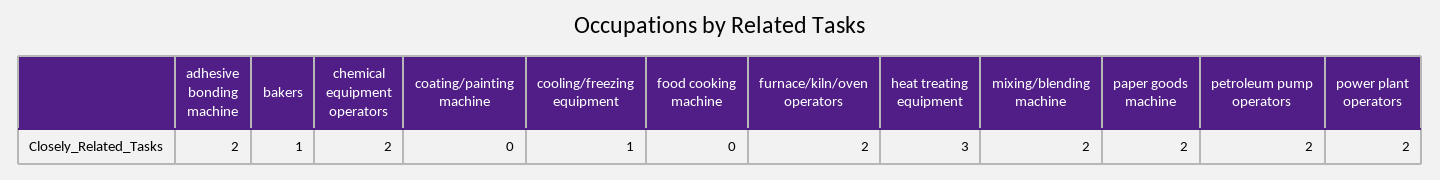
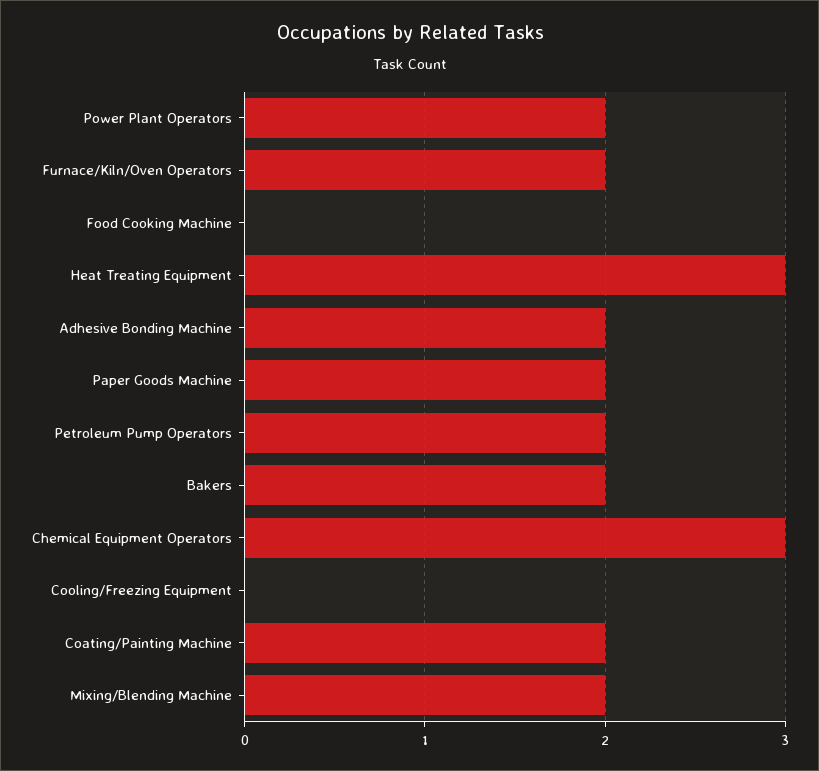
bakers: 1 -> 2
chemical equipment operators: 2 -> 3
coating/painting machine: 0 -> 2
cooling/freezing equipment: 1 -> 0

